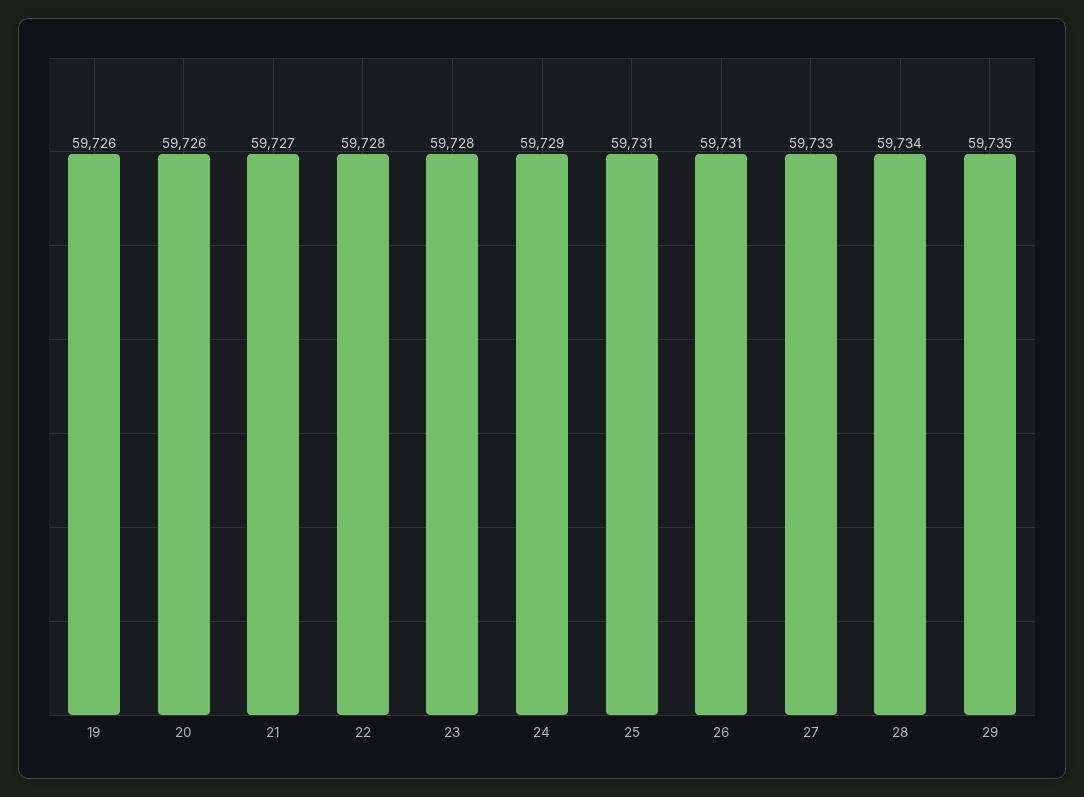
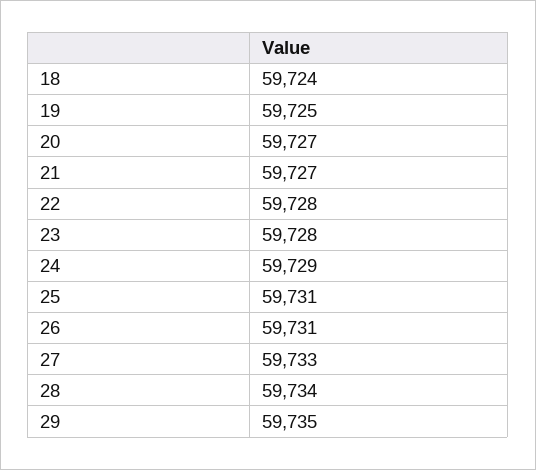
19: 59726 -> 59725
20: 59726 -> 59727
18: none -> 59724

